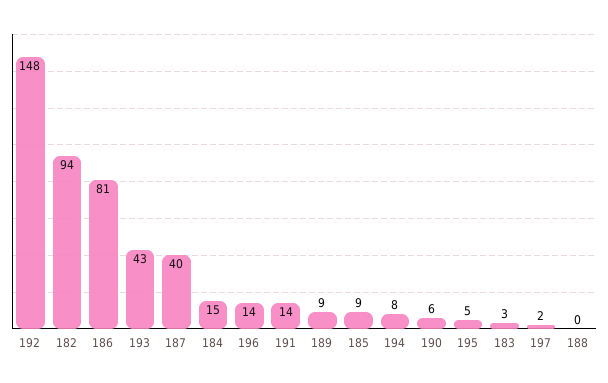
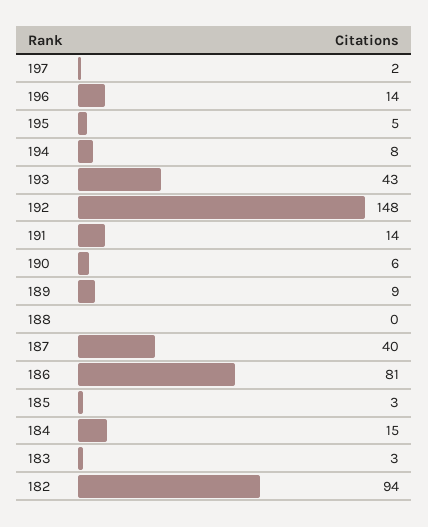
185: 9 -> 3

